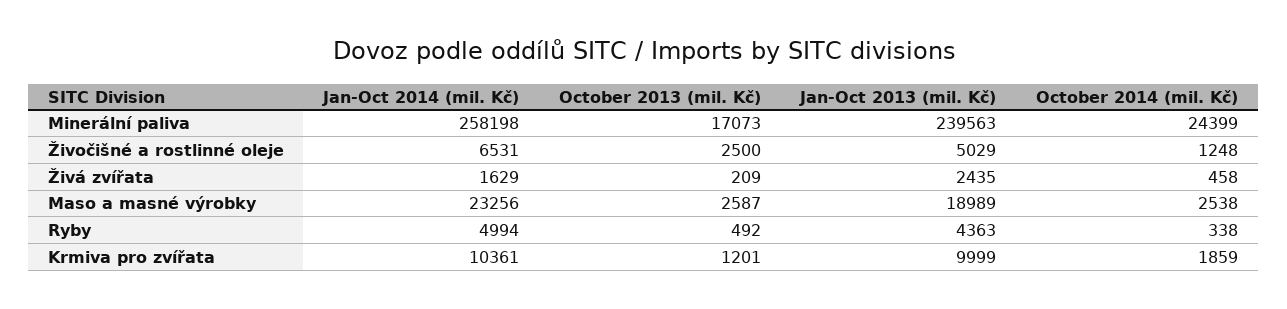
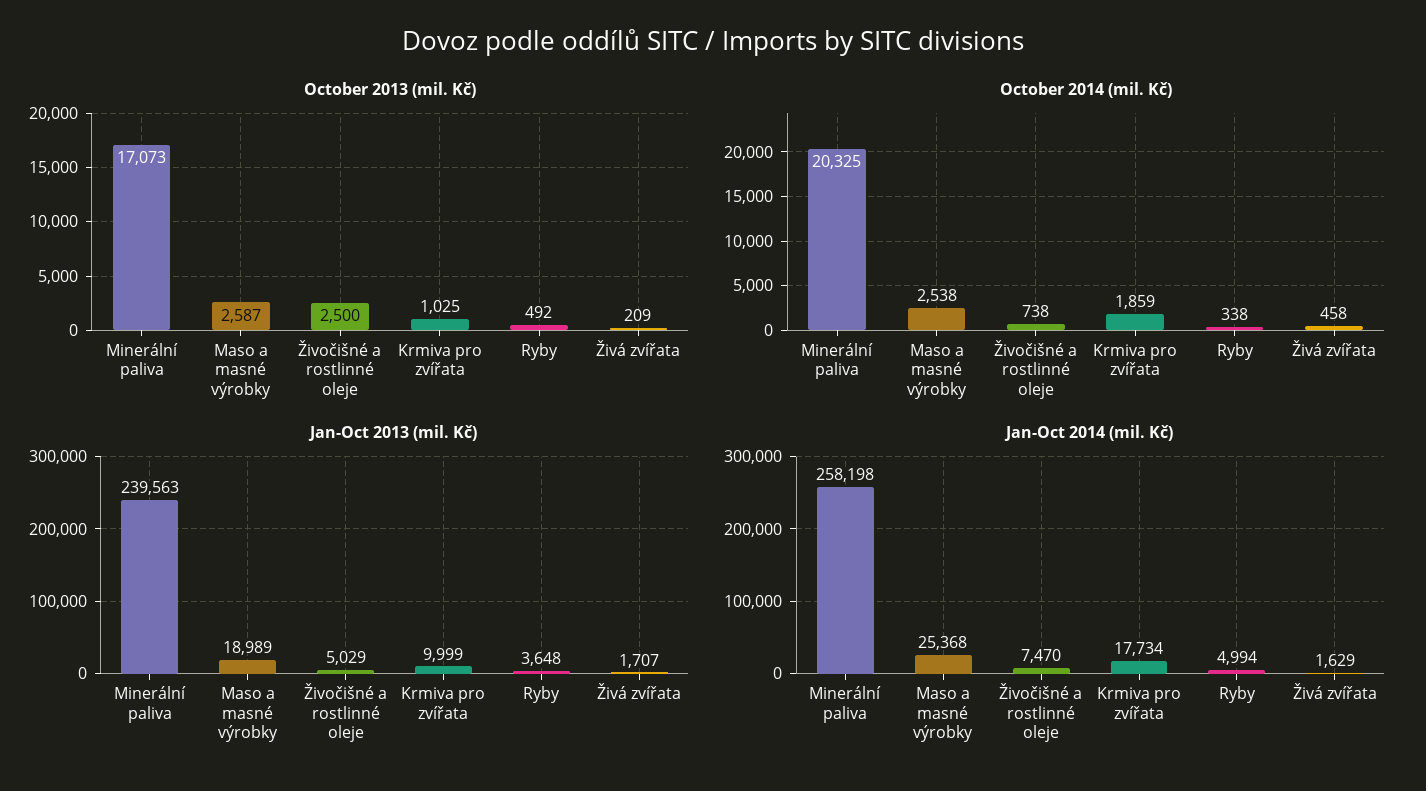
October 2014 (mil. Kč), Minerální paliva: 24399 -> 20325
Jan-Oct 2014 (mil. Kč), Živočišné a rostlinné oleje: 6531 -> 7470
October 2014 (mil. Kč), Živočišné a rostlinné oleje: 1248 -> 738
Jan-Oct 2013 (mil. Kč), Živá zvířata: 2435 -> 1707
Jan-Oct 2014 (mil. Kč), Maso a masné výrobky: 23256 -> 25368
Jan-Oct 2013 (mil. Kč), Ryby: 4363 -> 3648
Jan-Oct 2014 (mil. Kč), Krmiva pro zvířata: 10361 -> 17734
October 2013 (mil. Kč), Krmiva pro zvířata: 1201 -> 1025

